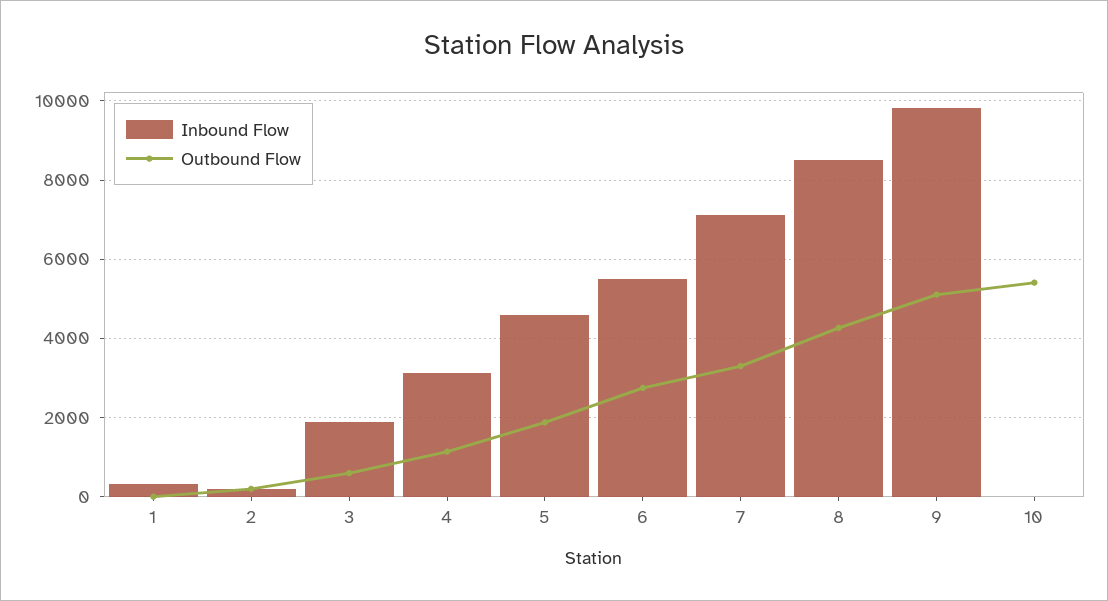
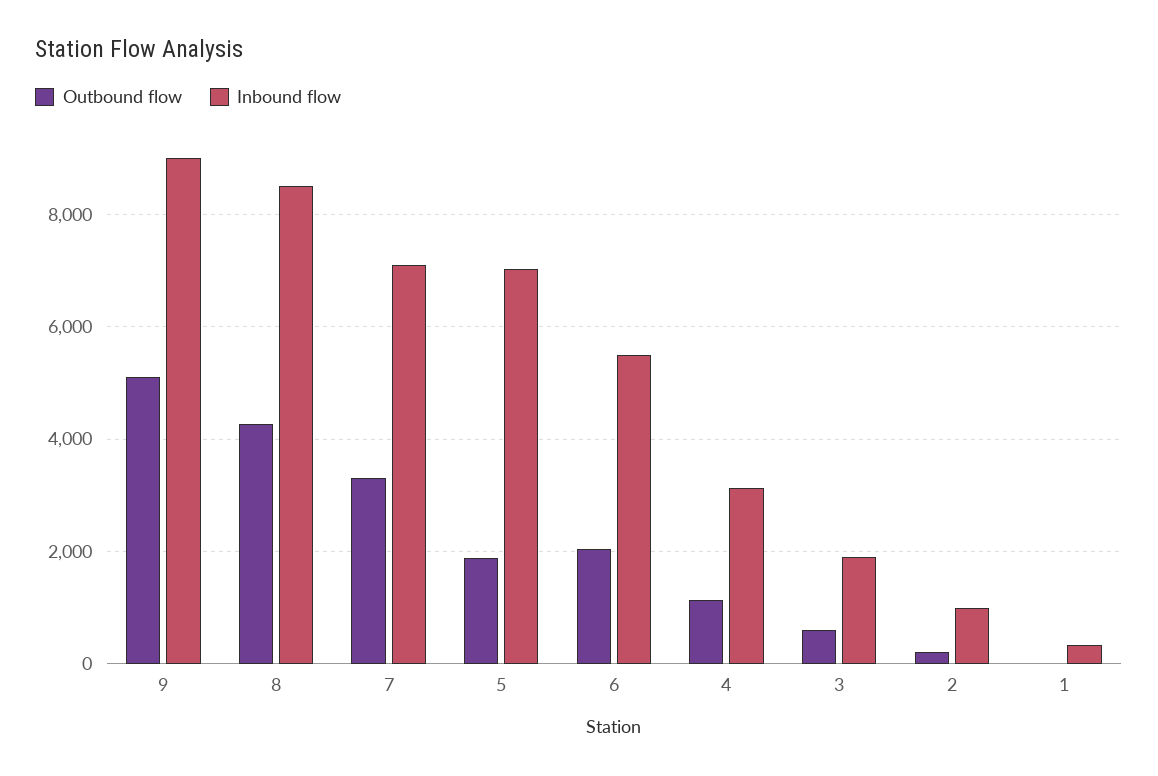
Inbound Flow, 2: 200 -> 1000
Inbound Flow, 5: 4600 -> 7000
Outbound Flow, 6: 2800 -> 2000
Inbound Flow, 9: 9800 -> 9000
Inbound Flow, 10: 0 -> none
Outbound Flow, 10: 5400 -> none

